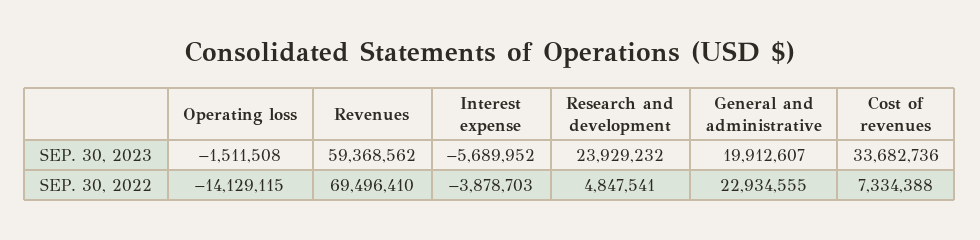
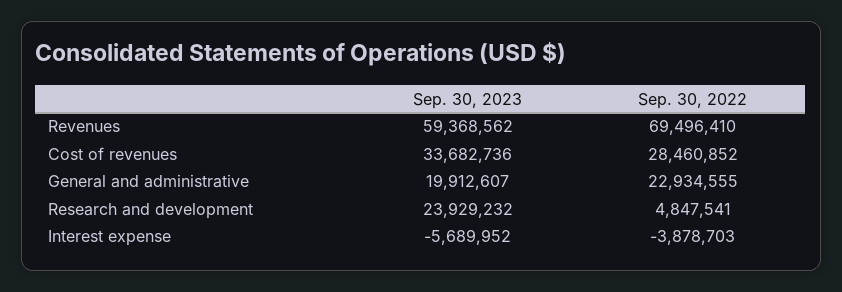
Operating loss, SEP. 30, 2023: -1511508 -> none
Operating loss, SEP. 30, 2022: -14129115 -> none
Cost of revenues, SEP. 30, 2022: 7334388 -> 28460852

